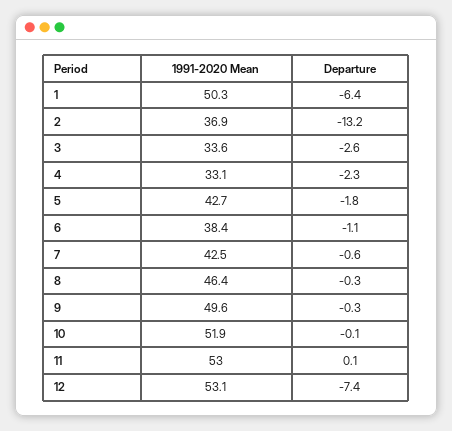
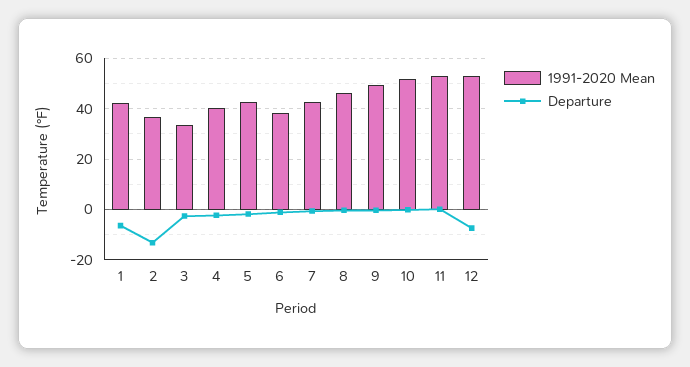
1991-2020 Mean, 1: 50.3 -> 42.5
1991-2020 Mean, 4: 33.1 -> 40

